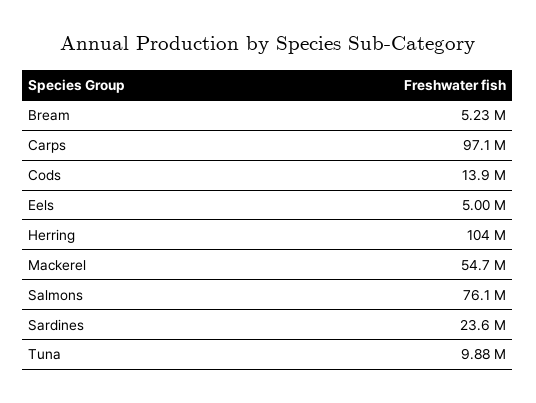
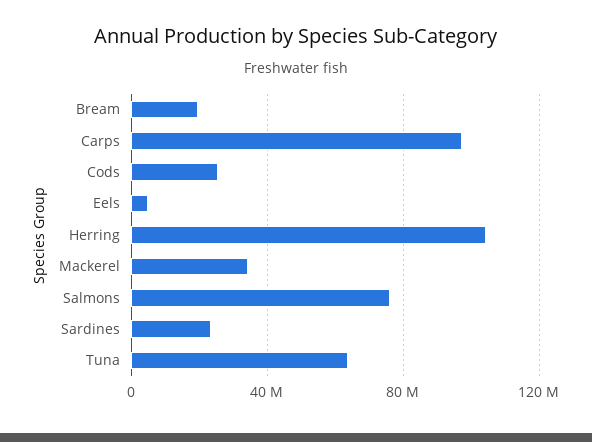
Bream: 5230000 -> 20000000
Cods: 13900000 -> 25000000
Mackerel: 54700000 -> 35000000
Tuna: 9880000 -> 65000000

